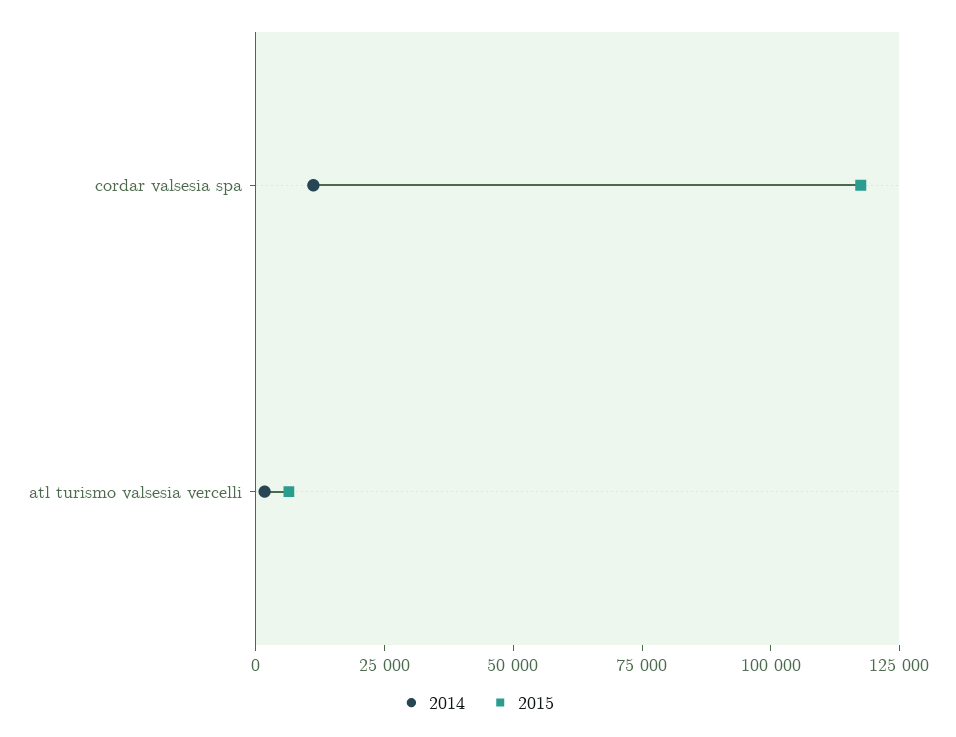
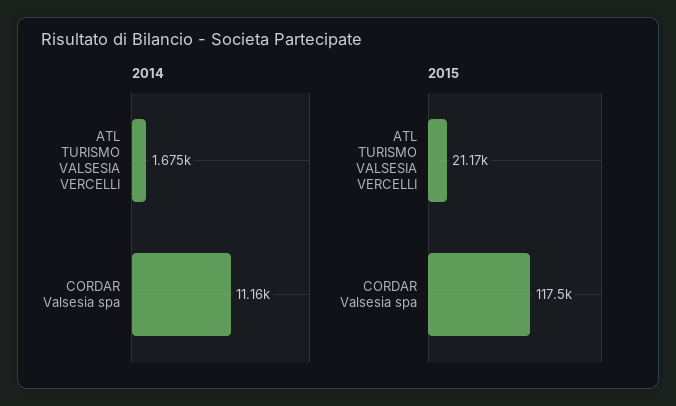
2015, atl turismo valsesia vercelli: 5000 -> 21170

